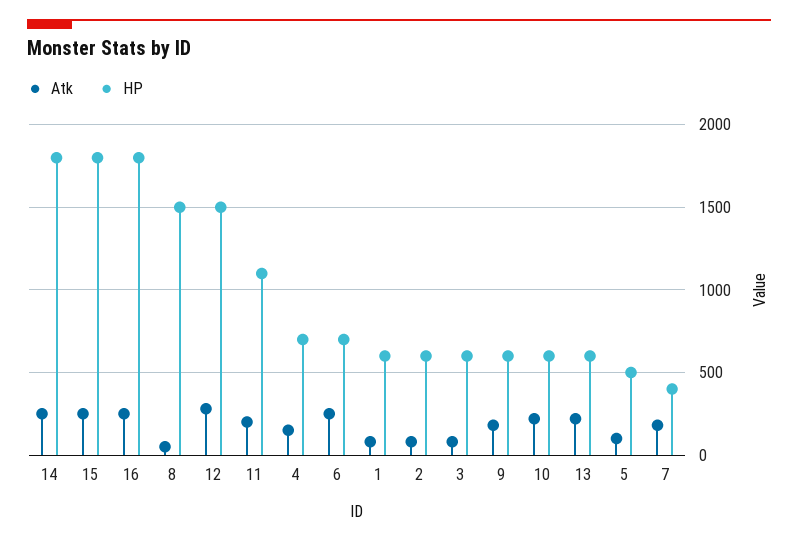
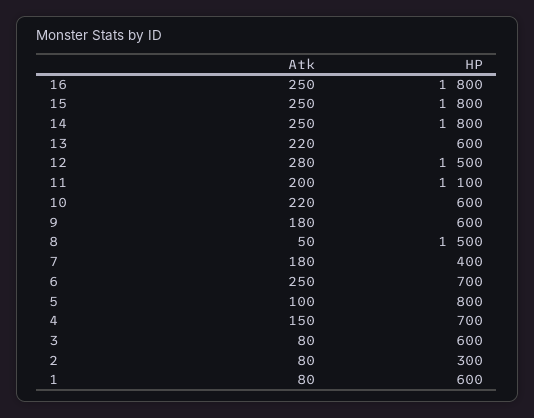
HP, 2: 600 -> 300
HP, 5: 500 -> 800

